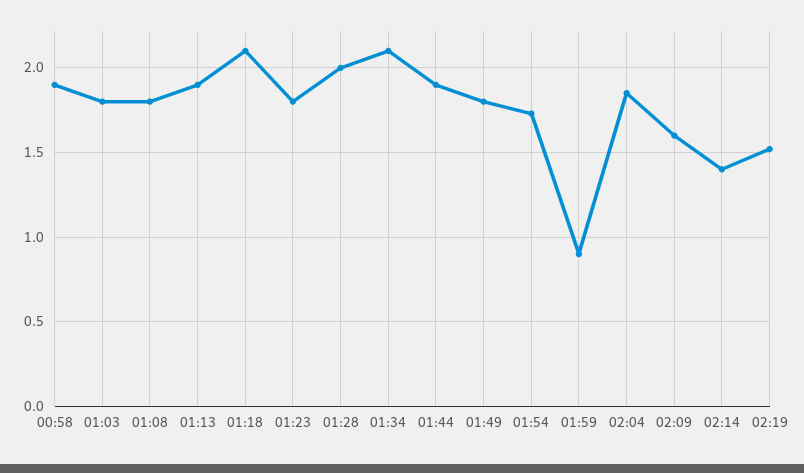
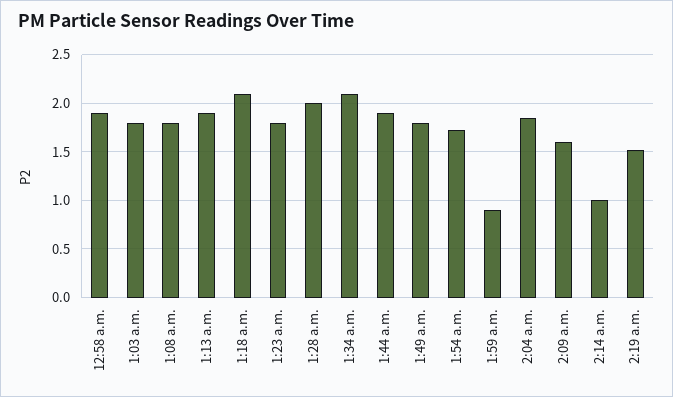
02:14: 1.4 -> 1

